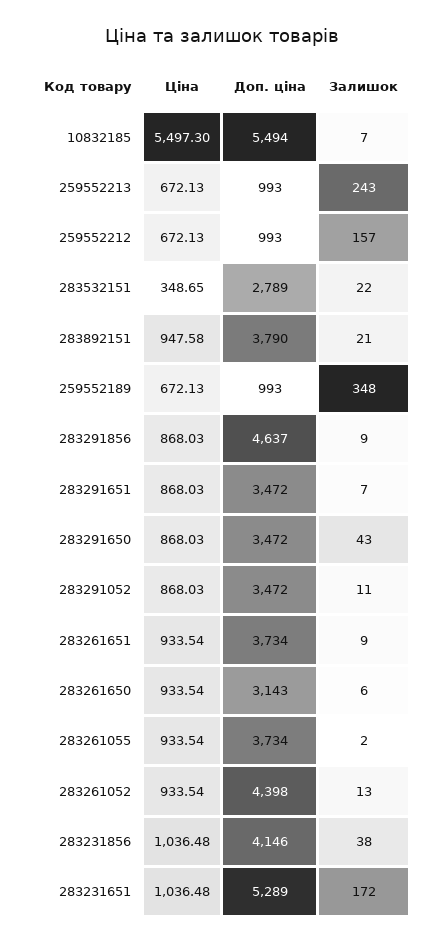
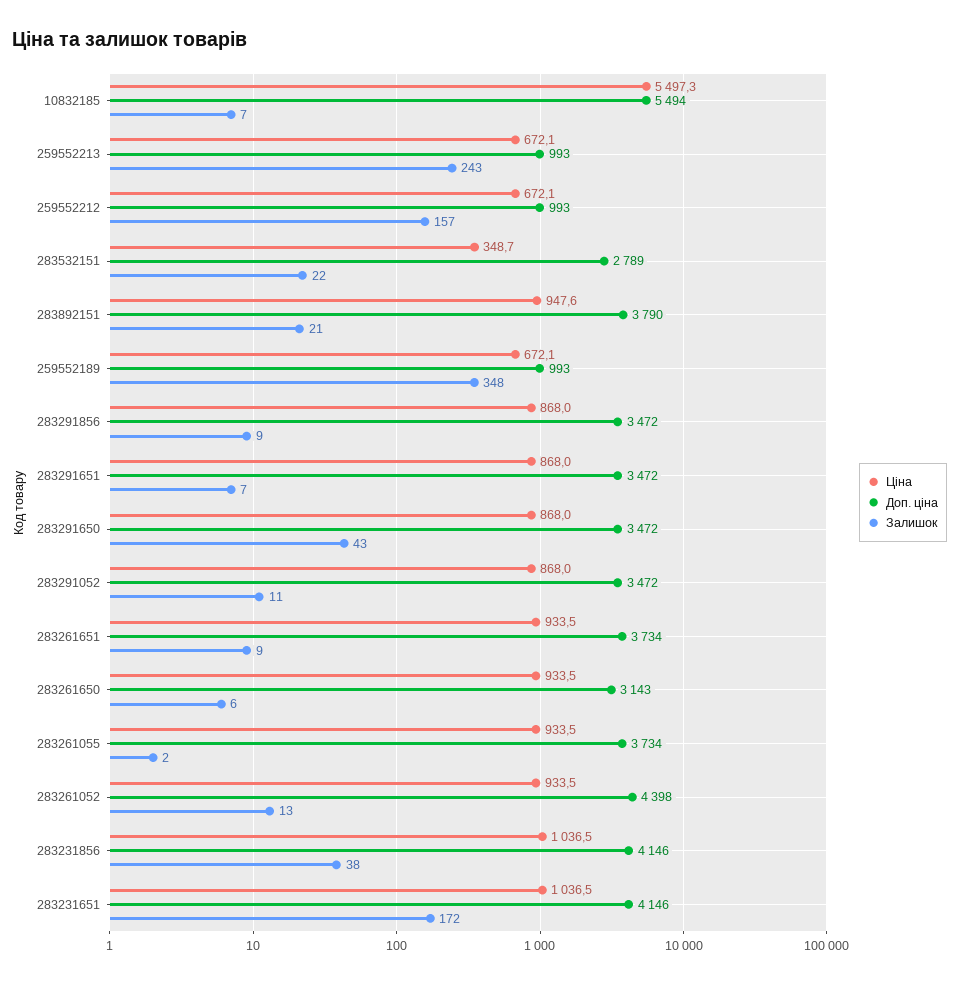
Доп. ціна, 283291856: 4637 -> 3472
Доп. ціна, 283231651: 5289 -> 4146

